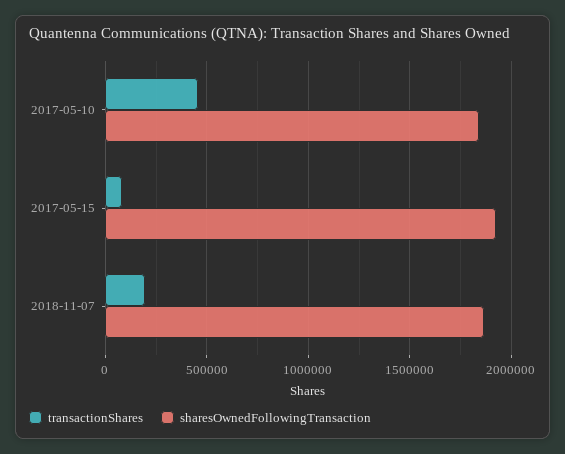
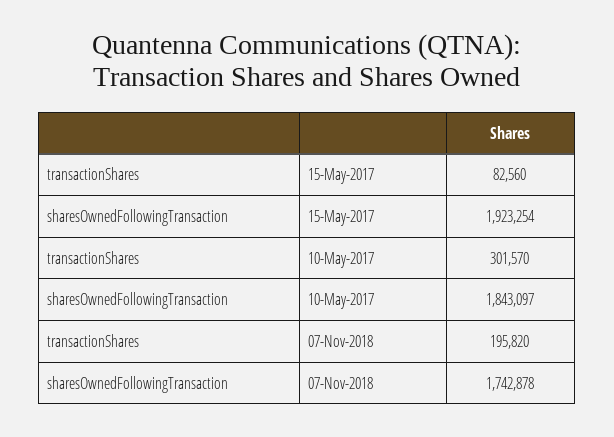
transactionShares, 2017-05-10: 450000 -> 301570
sharesOwnedFollowingTransaction, 2018-11-07: 1850000 -> 1742878

